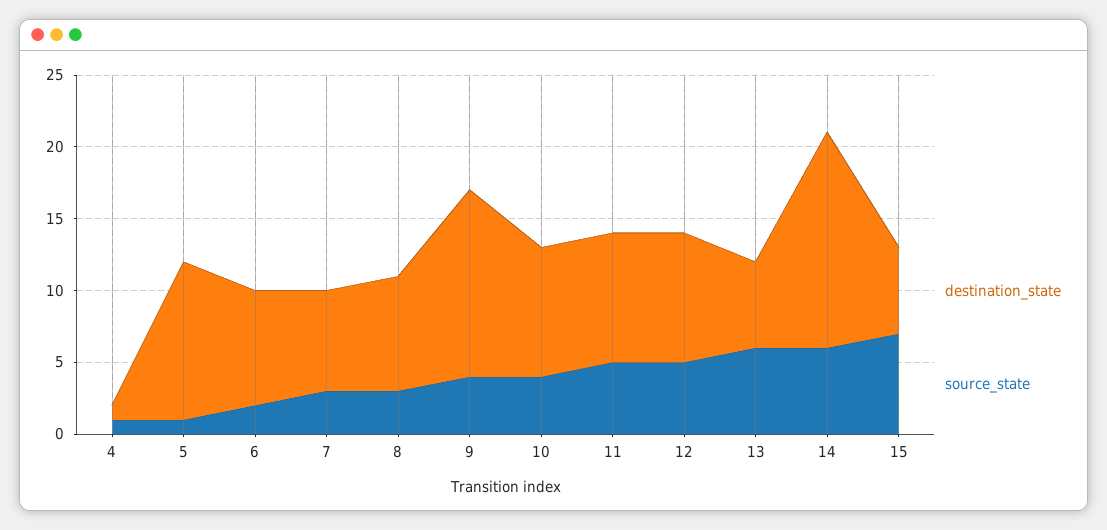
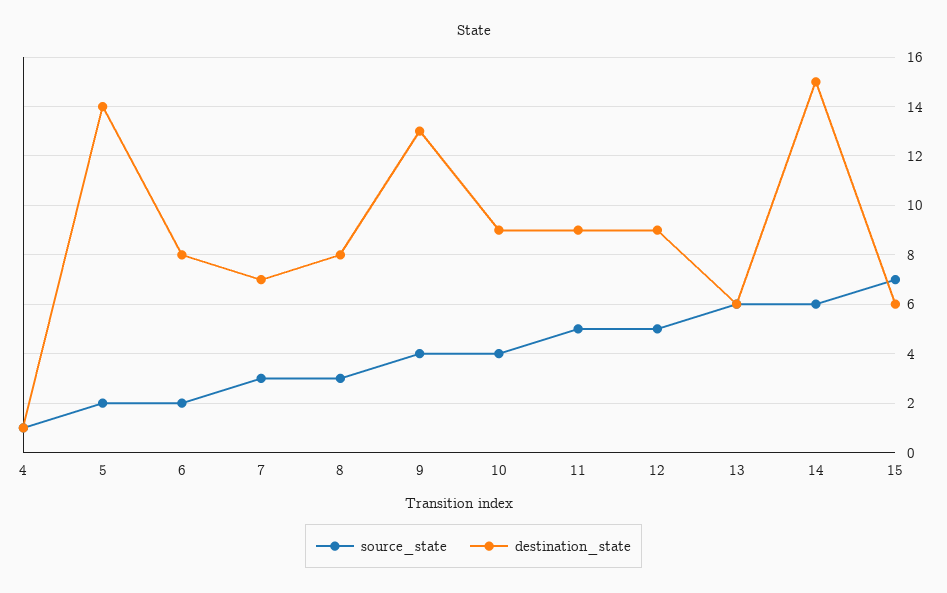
destination_state, 5: 11 -> 14
source_state, 5: 1 -> 2

